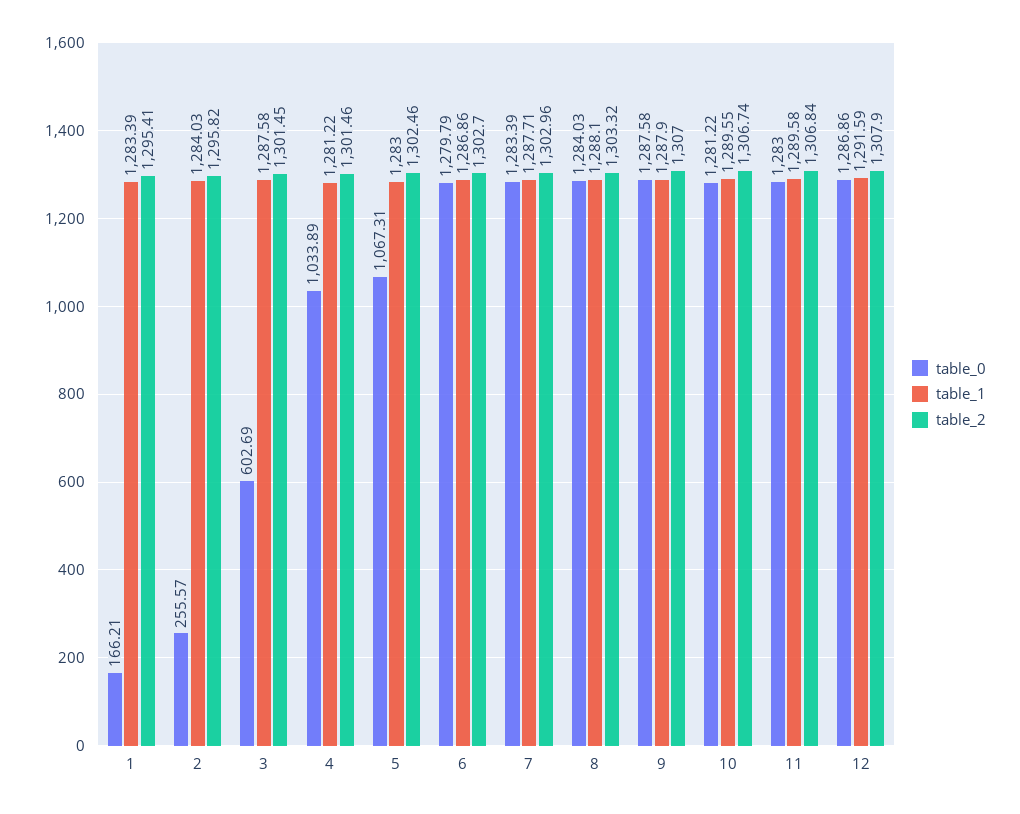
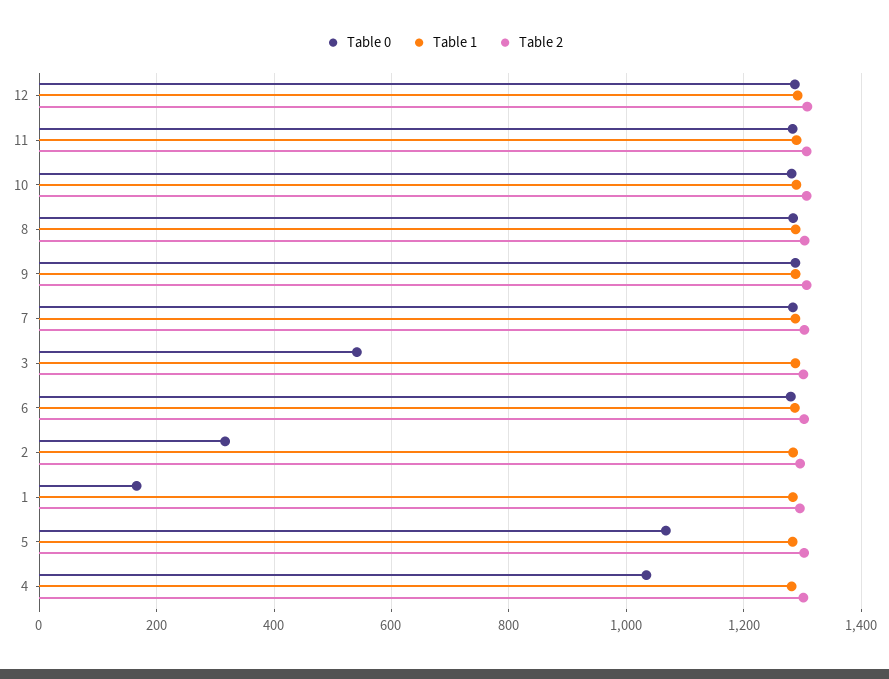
table_0, 2: 255.57 -> 320
table_0, 3: 602.69 -> 540

